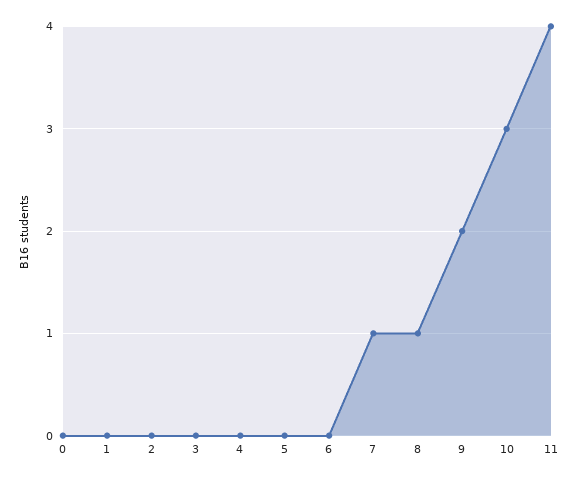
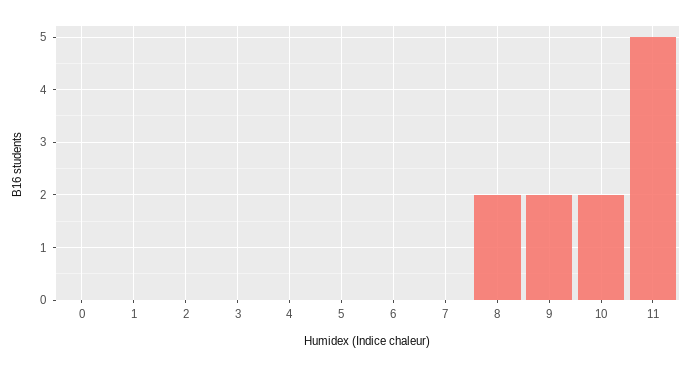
7: 1 -> 0
8: 1 -> 2
10: 3 -> 2
11: 4 -> 5

